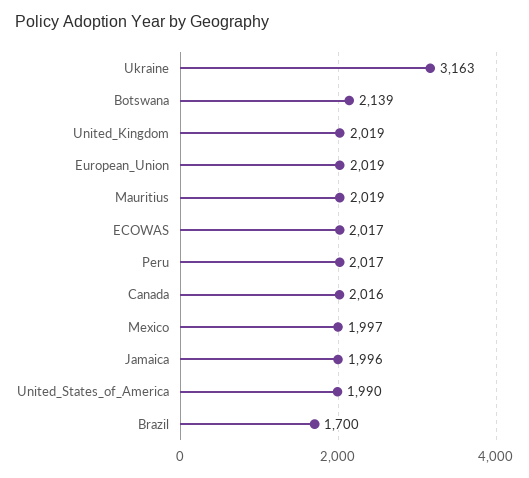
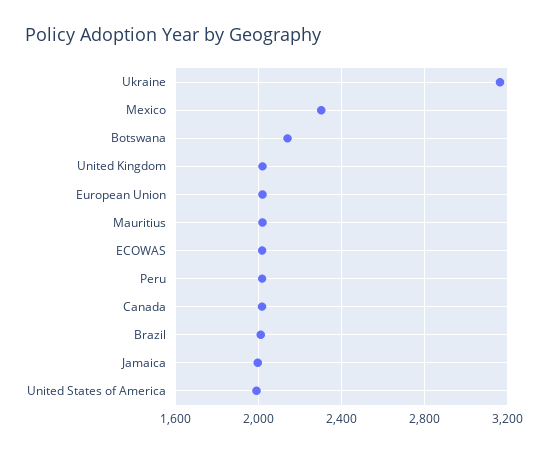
Mexico: 1997 -> 2300
Brazil: 1700 -> 2000

